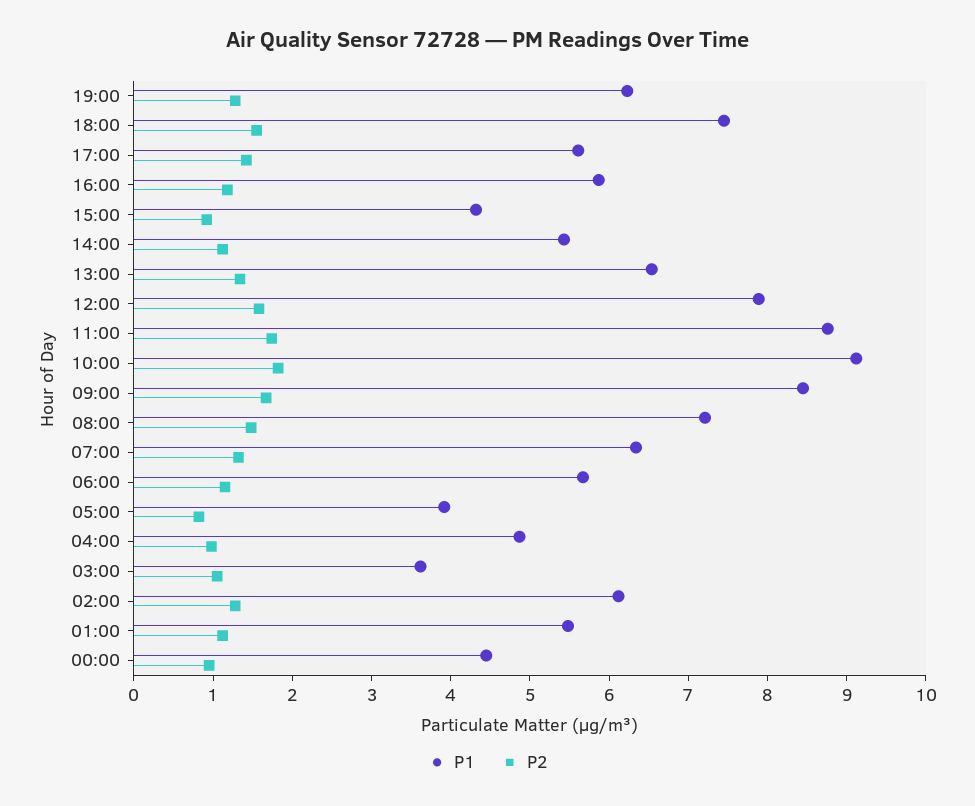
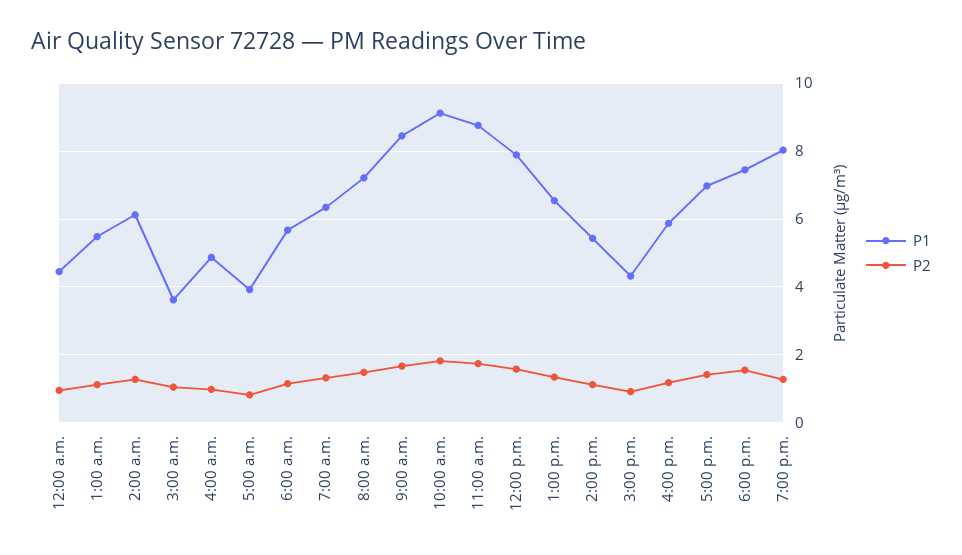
P1, 19:00: 6.2 -> 8
P1, 17:00: 5.6 -> 7

